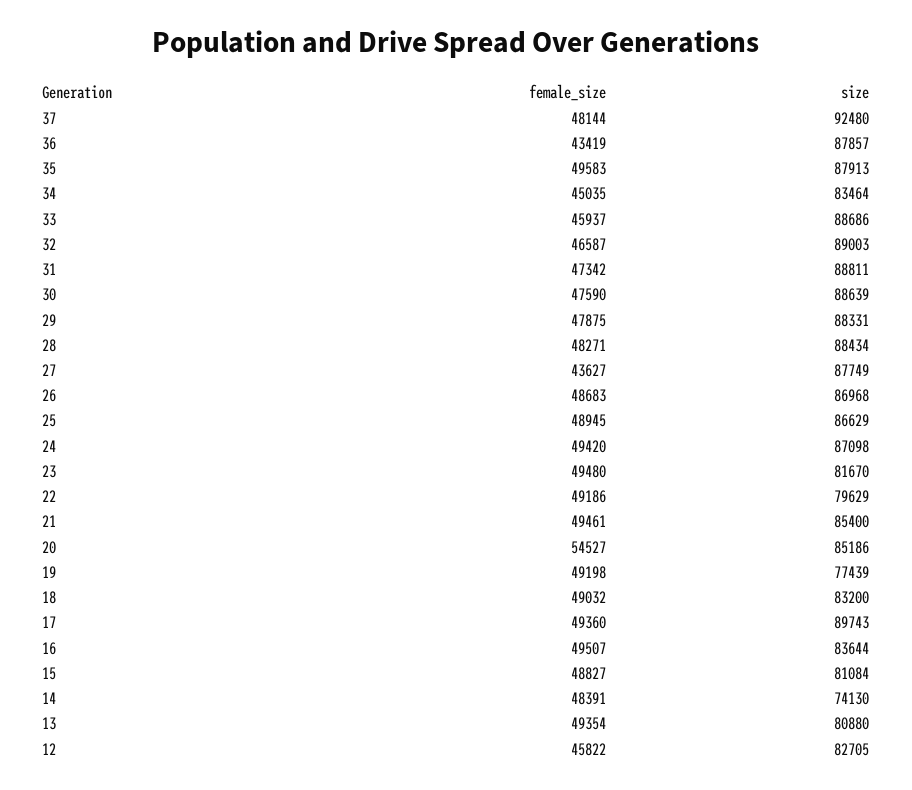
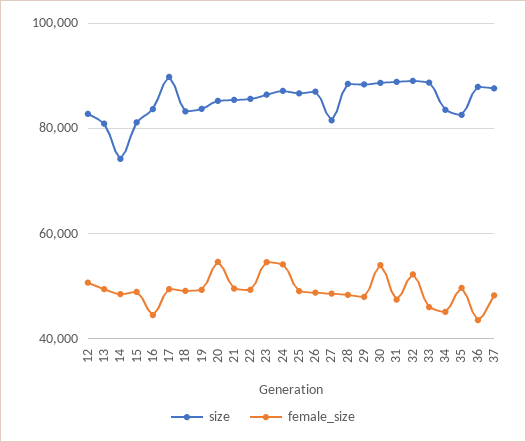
size, 37: 92480 -> 88000
size, 35: 87913 -> 82000
female_size, 32: 46587 -> 52000
female_size, 30: 47590 -> 54000
female_size, 27: 43627 -> 48000
size, 27: 87749 -> 82000
female_size, 24: 49420 -> 54000
female_size, 23: 49480 -> 54000
size, 23: 81670 -> 86000
size, 22: 79629 -> 86000
size, 19: 77439 -> 84000
female_size, 16: 49507 -> 44000
female_size, 12: 45822 -> 50000

